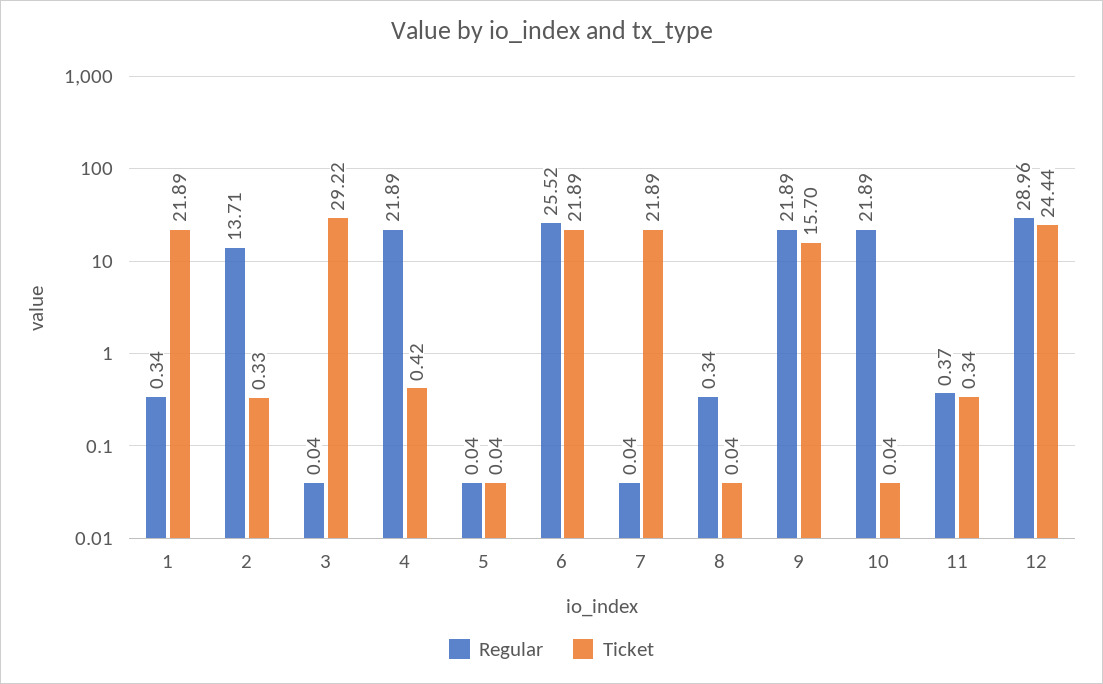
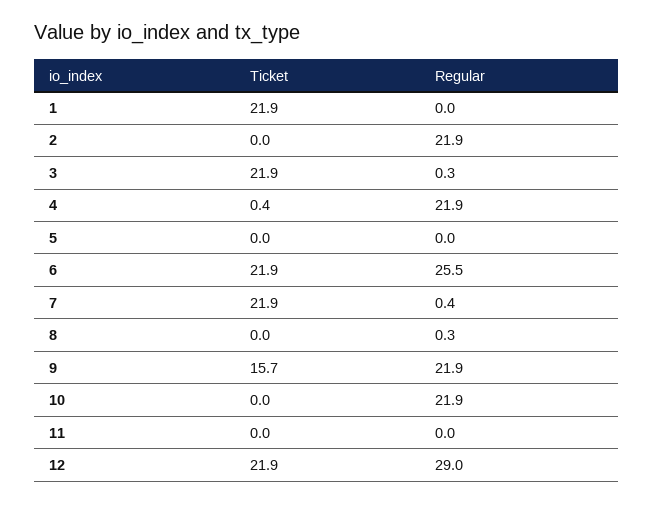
Regular, 1: 0.34 -> 0
Regular, 2: 13.71 -> 21.9
Ticket, 2: 0.33 -> 0
Regular, 3: 0.04 -> 0.3
Ticket, 3: 29.22 -> 21.9
Regular, 7: 0.04 -> 0.4
Regular, 11: 0.37 -> 0
Ticket, 11: 0.34 -> 0
Ticket, 12: 24.44 -> 21.9

